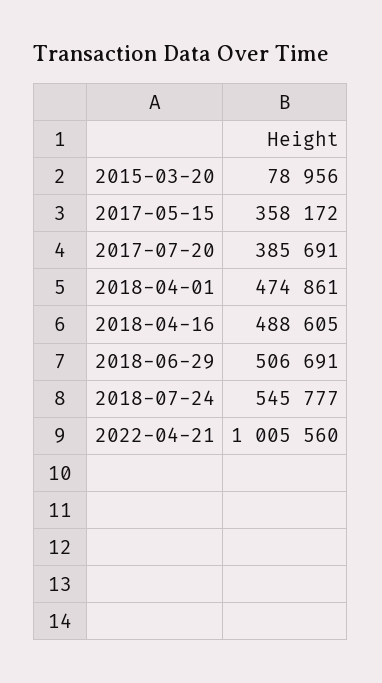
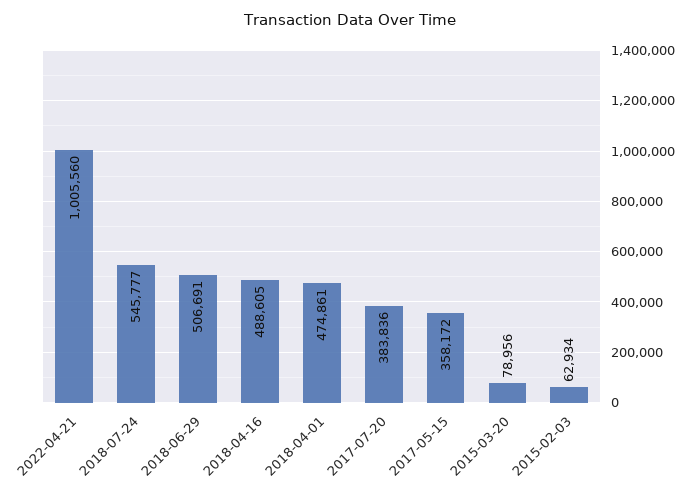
2017-07-20: 385691 -> 383836
2015-02-03: none -> 62934

